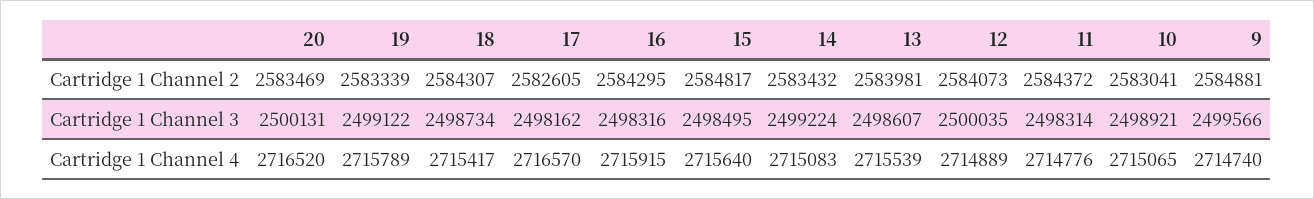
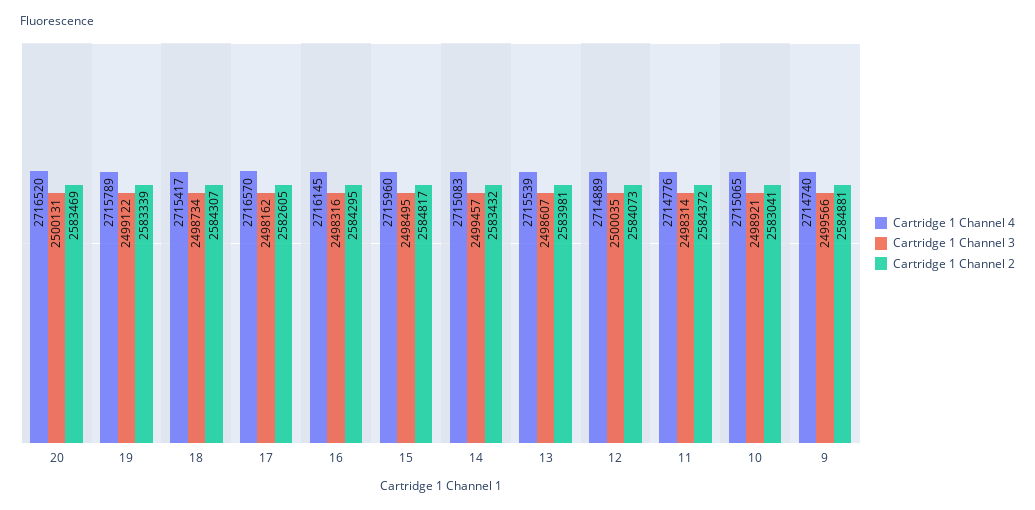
Cartridge 1 Channel 3, 14: 2499224 -> 2499457
Cartridge 1 Channel 4, 16: 2715915 -> 2716145
Cartridge 1 Channel 4, 15: 2715640 -> 2715960

